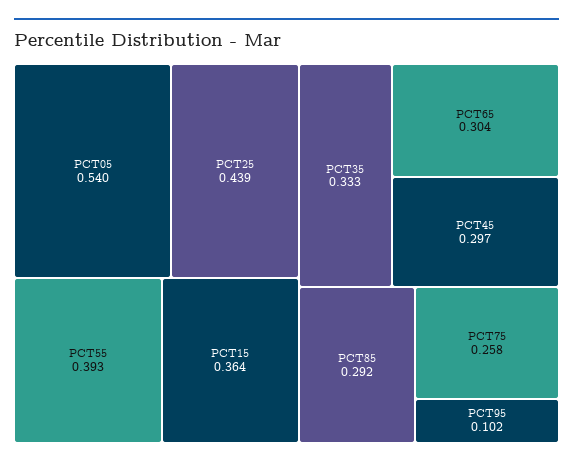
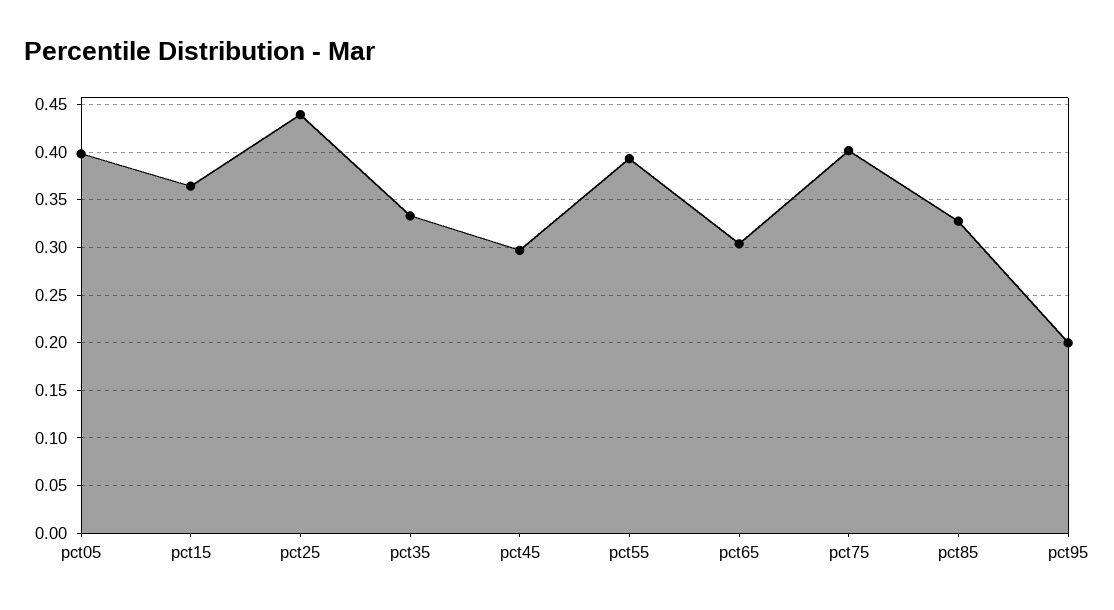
PCT05: 0.54 -> 0.4
PCT85: 0.292 -> 0.33
PCT75: 0.258 -> 0.4
PCT95: 0.102 -> 0.2

